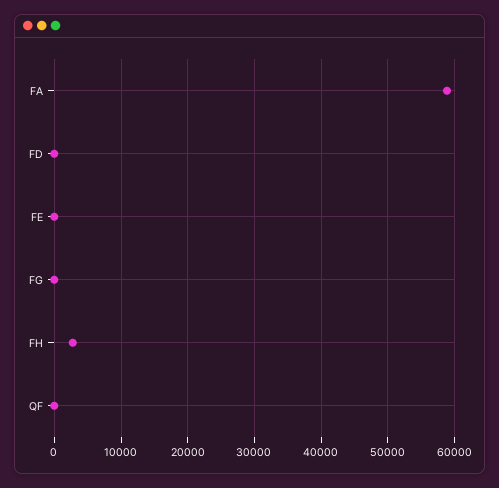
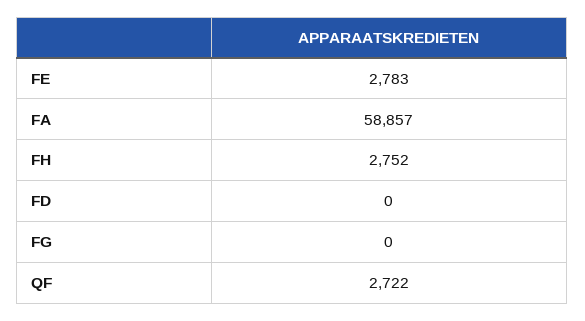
FE: 0 -> 2783
QF: 0 -> 2722

